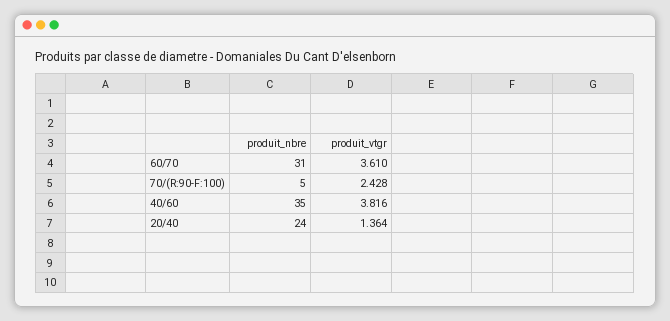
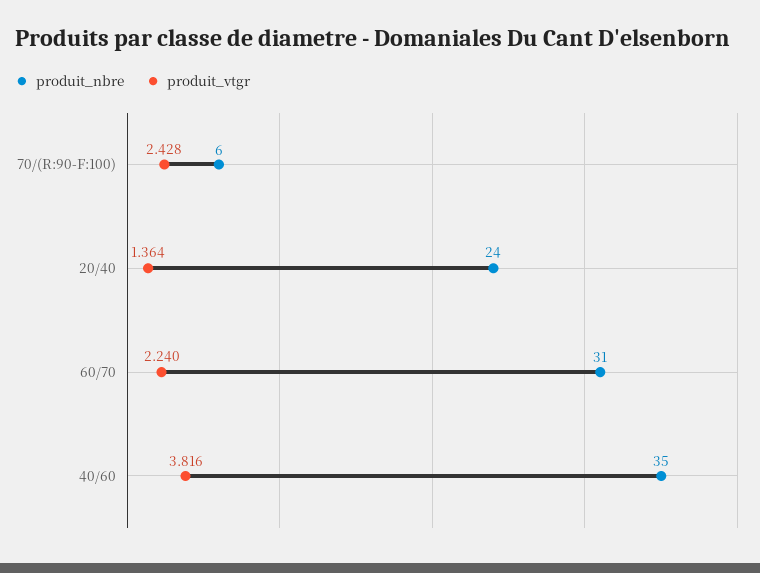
produit_vtgr, 60/70: 3.61 -> 2.24
produit_nbre, 70/(R:90-F:100): 5 -> 6

